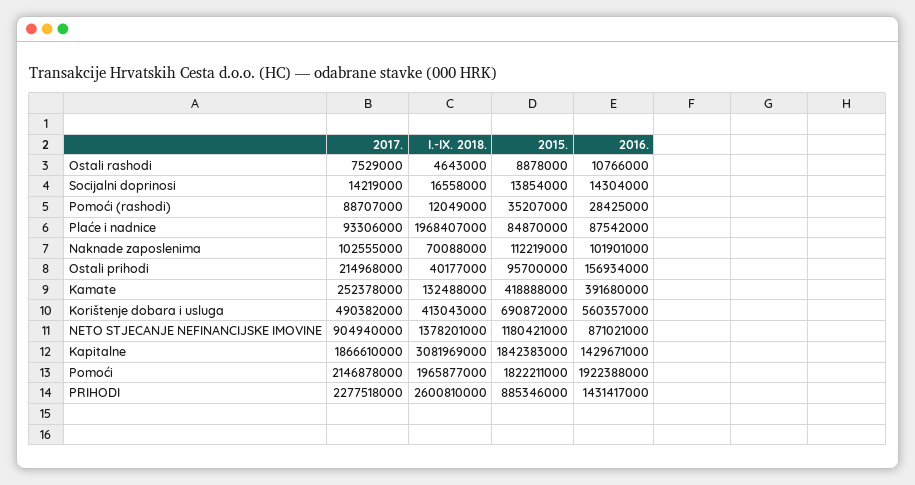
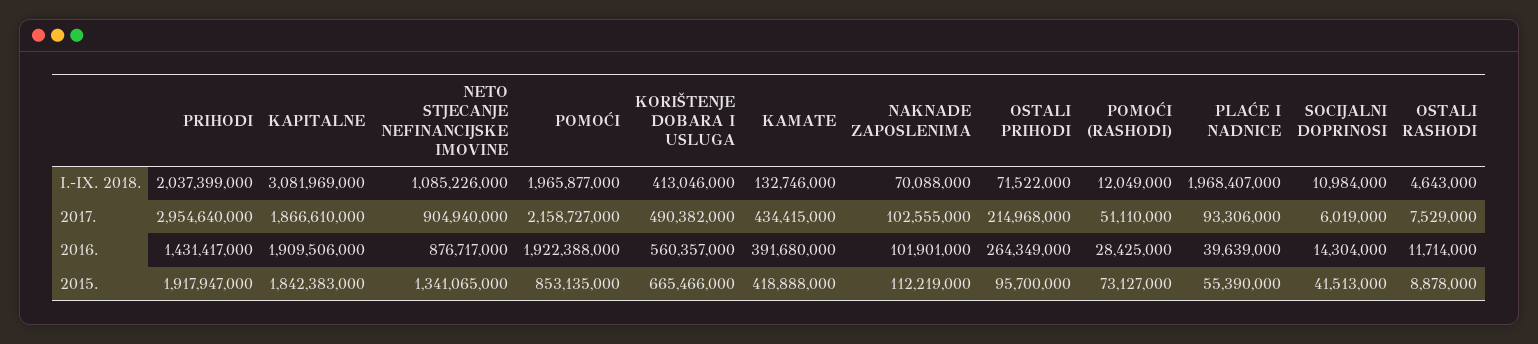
2016., Ostali rashodi: 10766000 -> 11714000
2017., Socijalni doprinosi: 14219000 -> 6019000
I.-IX. 2018., Socijalni doprinosi: 16558000 -> 10984000
2015., Socijalni doprinosi: 13854000 -> 41513000
2017., Pomoći (rashodi): 88707000 -> 51110000
2015., Pomoći (rashodi): 35207000 -> 73127000
2015., Plaće i nadnice: 84870000 -> 55390000
2016., Plaće i nadnice: 87542000 -> 39639000
I.-IX. 2018., Ostali prihodi: 40177000 -> 71522000
2016., Ostali prihodi: 156934000 -> 264349000
2017., Kamate: 252378000 -> 434415000
I.-IX. 2018., Kamate: 132488000 -> 132746000
I.-IX. 2018., Korištenje dobara i usluga: 413043000 -> 413046000
2015., Korištenje dobara i usluga: 690872000 -> 665466000
I.-IX. 2018., NETO STJECANJE NEFINANCIJSKE IMOVINE: 1378201000 -> 1085226000
2015., NETO STJECANJE NEFINANCIJSKE IMOVINE: 1180421000 -> 1341065000
2016., NETO STJECANJE NEFINANCIJSKE IMOVINE: 871021000 -> 876717000
2016., Kapitalne: 1429671000 -> 1909506000
2017., Pomoći: 2146878000 -> 2158727000
2015., Pomoći: 1822211000 -> 853135000
2017., PRIHODI: 2277518000 -> 2954640000
I.-IX. 2018., PRIHODI: 2600810000 -> 2037399000
2015., PRIHODI: 885346000 -> 1917947000

